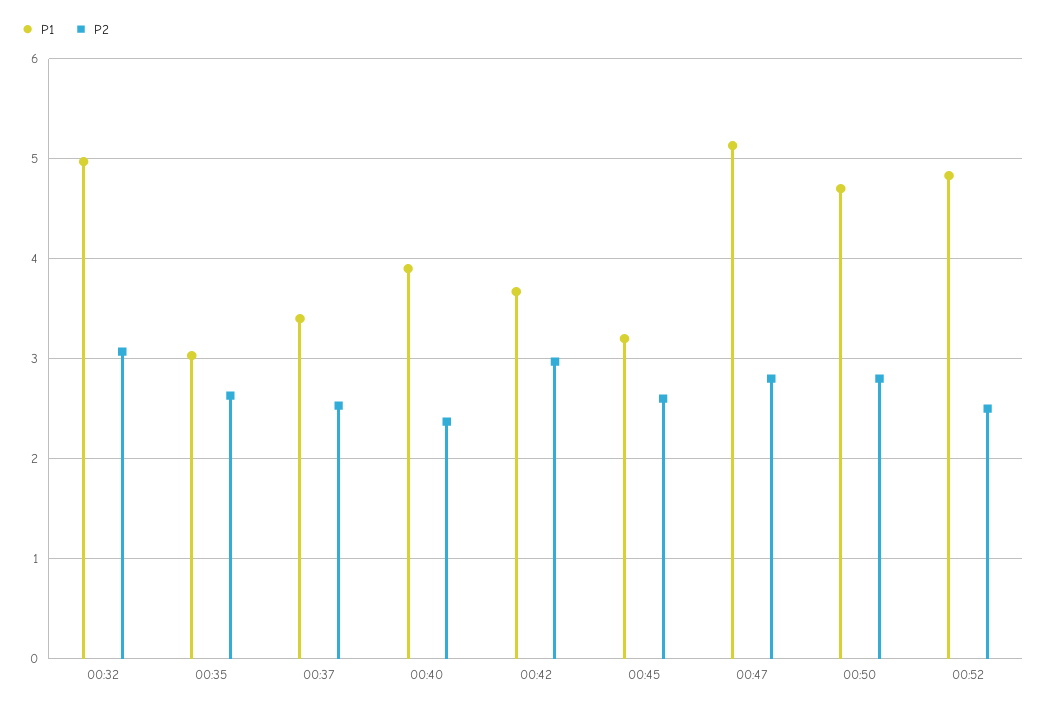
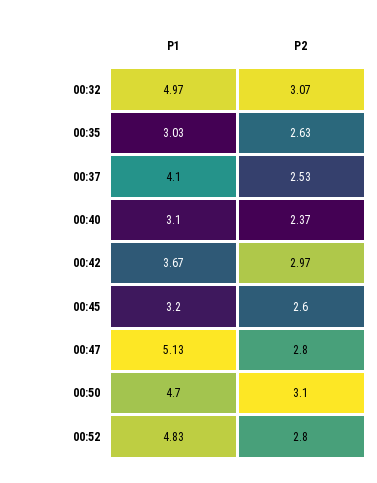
P1, 00:37: 3.4 -> 4.1
P1, 00:40: 3.9 -> 3.1
P2, 00:50: 2.8 -> 3.1
P2, 00:52: 2.5 -> 2.8

